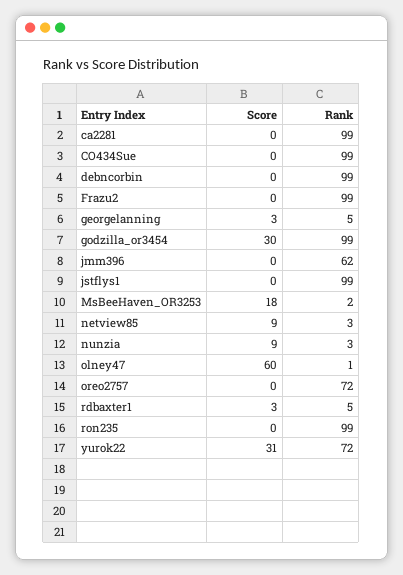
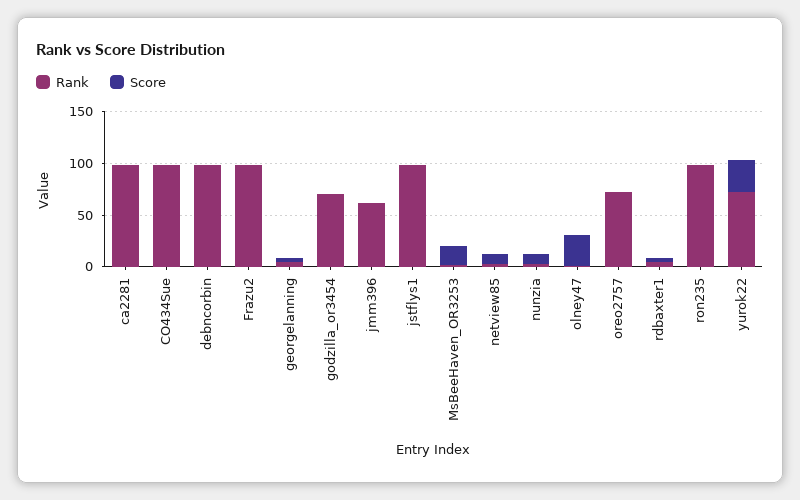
Score, godzilla_or3454: 30 -> 0
Rank, godzilla_or3454: 99 -> 70
Score, olney47: 60 -> 30

